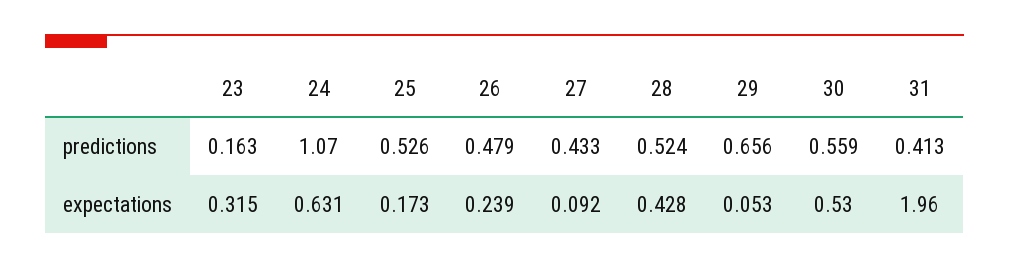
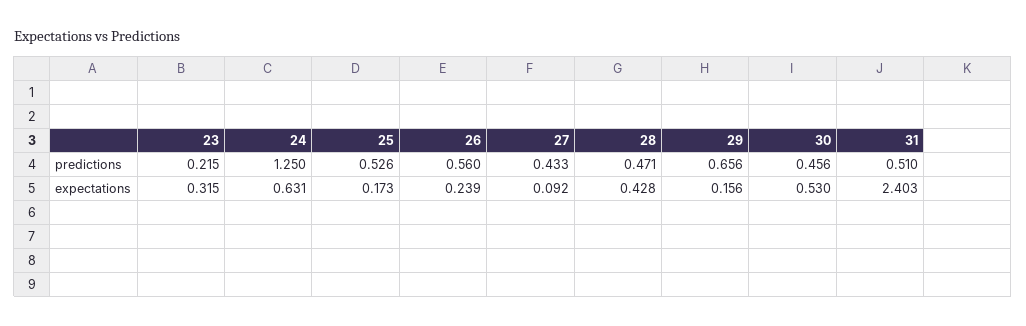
23, predictions: 0.163 -> 0.215
24, predictions: 1.07 -> 1.25
26, predictions: 0.479 -> 0.56
28, predictions: 0.524 -> 0.471
30, predictions: 0.559 -> 0.456
31, predictions: 0.413 -> 0.51
29, expectations: 0.053 -> 0.156
31, expectations: 1.96 -> 2.403

